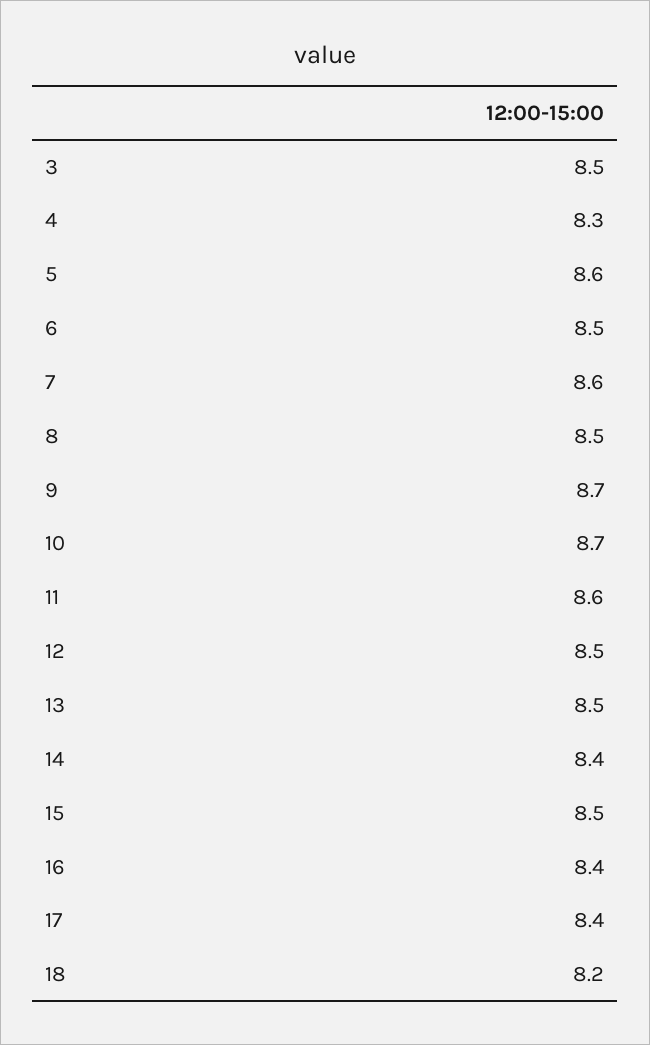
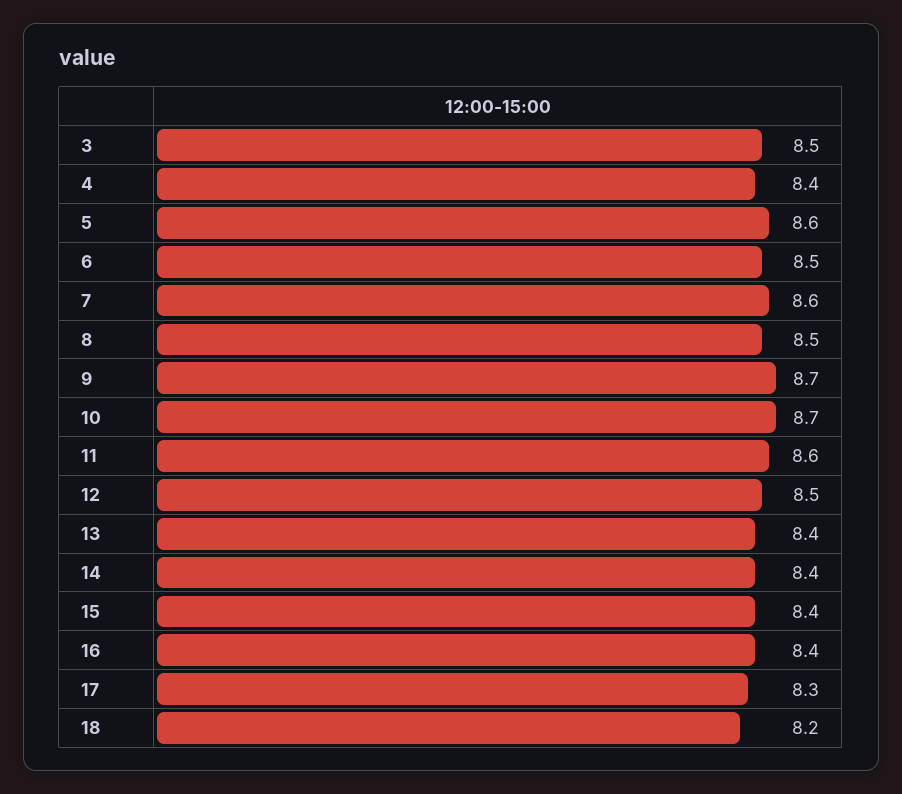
4: 8.3 -> 8.4
13: 8.5 -> 8.4
15: 8.5 -> 8.4
17: 8.4 -> 8.3

